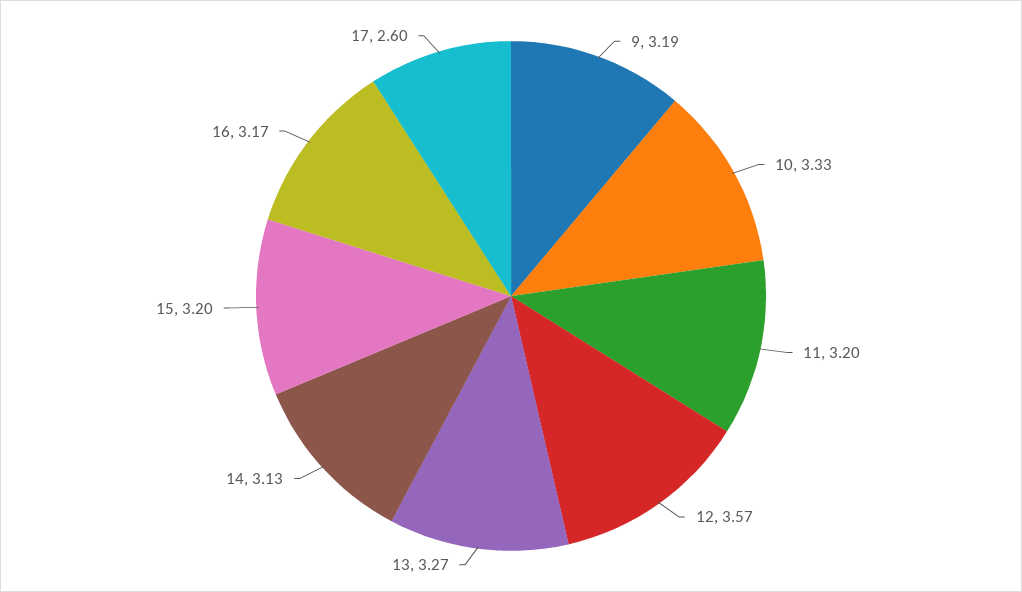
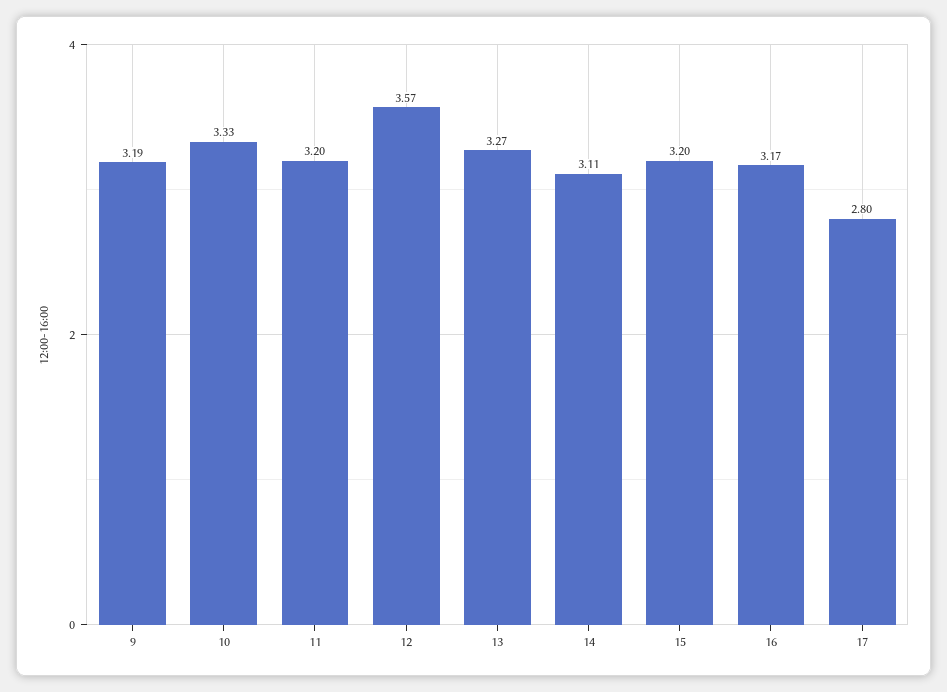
14: 3.13 -> 3.11
17: 2.6 -> 2.8

